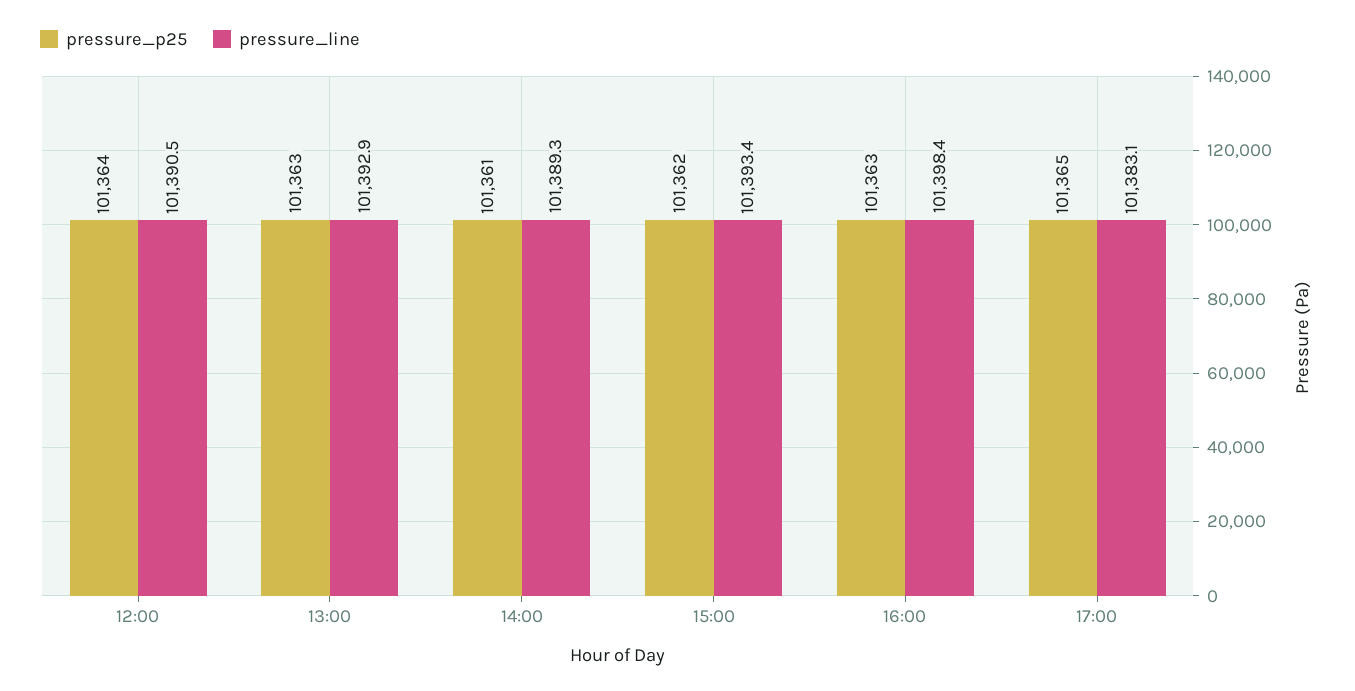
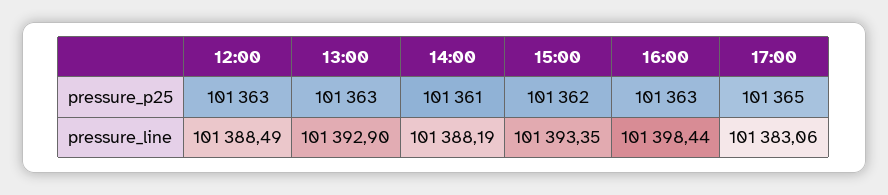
pressure_p25, 12:00: 101364 -> 101363
pressure_line, 12:00: 101390.5 -> 101388.49
pressure_line, 14:00: 101389.3 -> 101388.19

